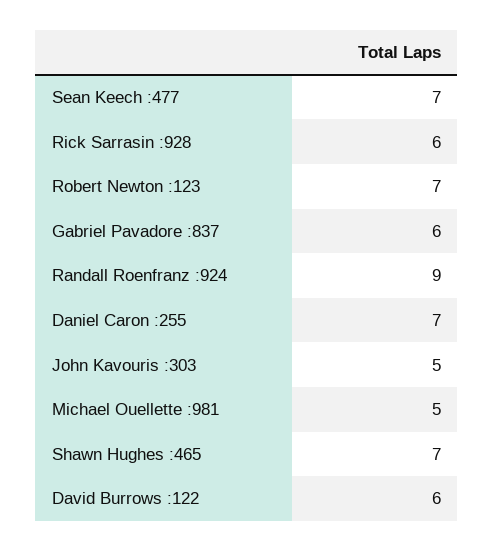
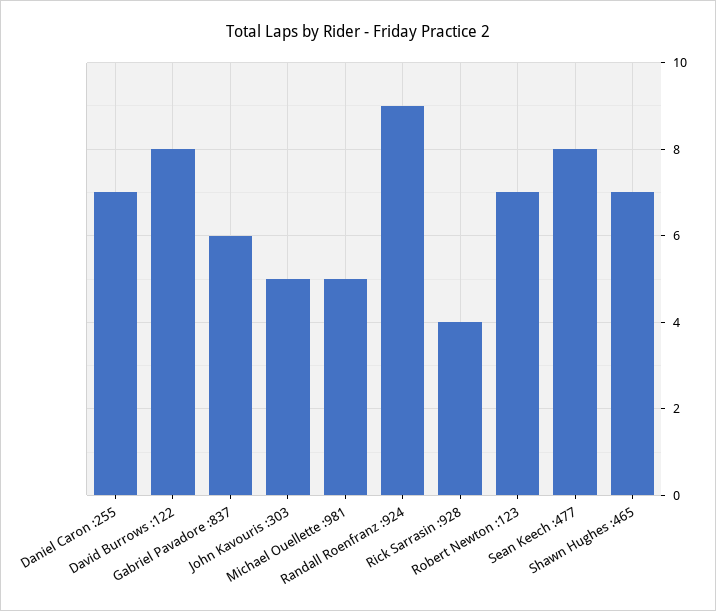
Sean Keech :477: 7 -> 8
Rick Sarrasin :928: 6 -> 4
David Burrows :122: 6 -> 8

